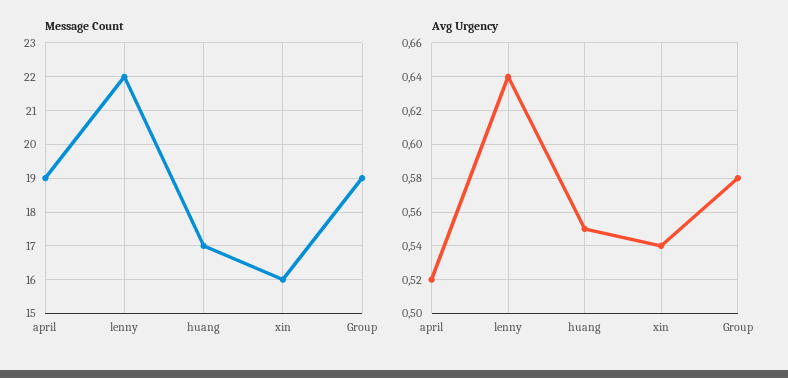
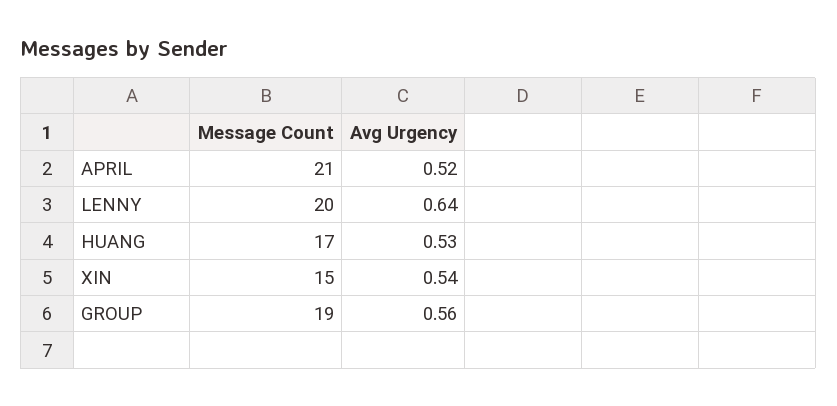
Message Count, april: 19 -> 21
Message Count, lenny: 22 -> 20
Message Count, xin: 16 -> 15
Avg Urgency, huang: 0.55 -> 0.53
Avg Urgency, Group: 0.58 -> 0.56

